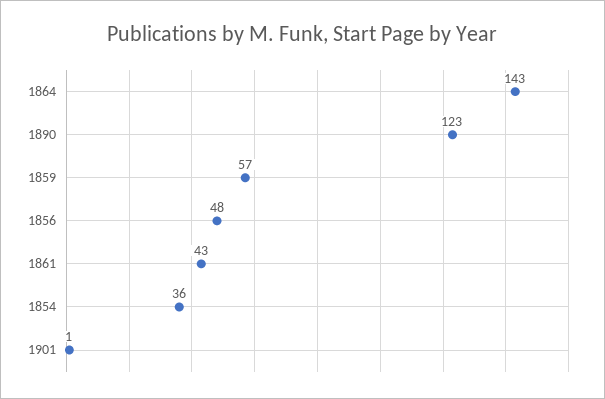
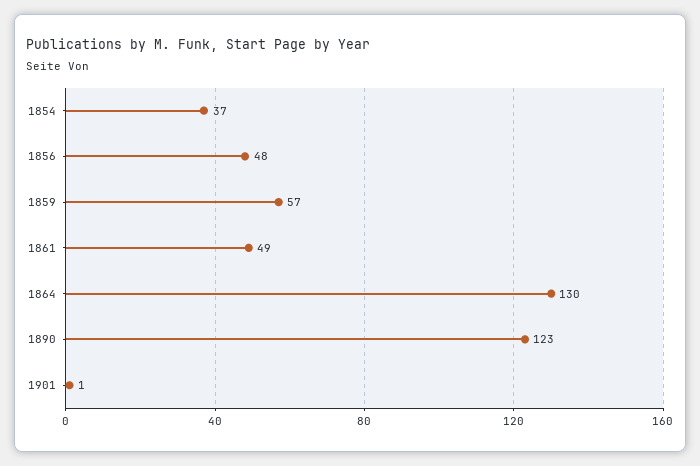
1864: 143 -> 130
1861: 43 -> 49
1854: 36 -> 37

